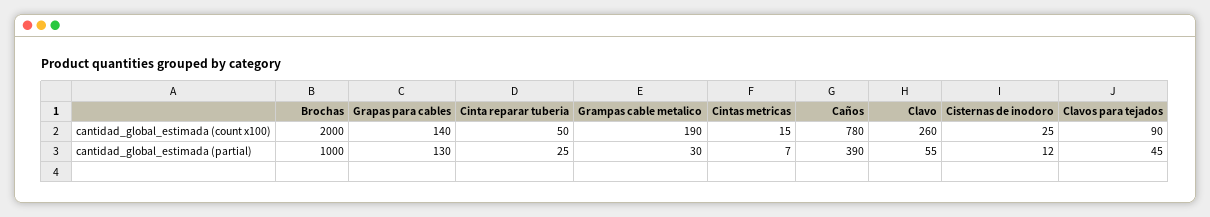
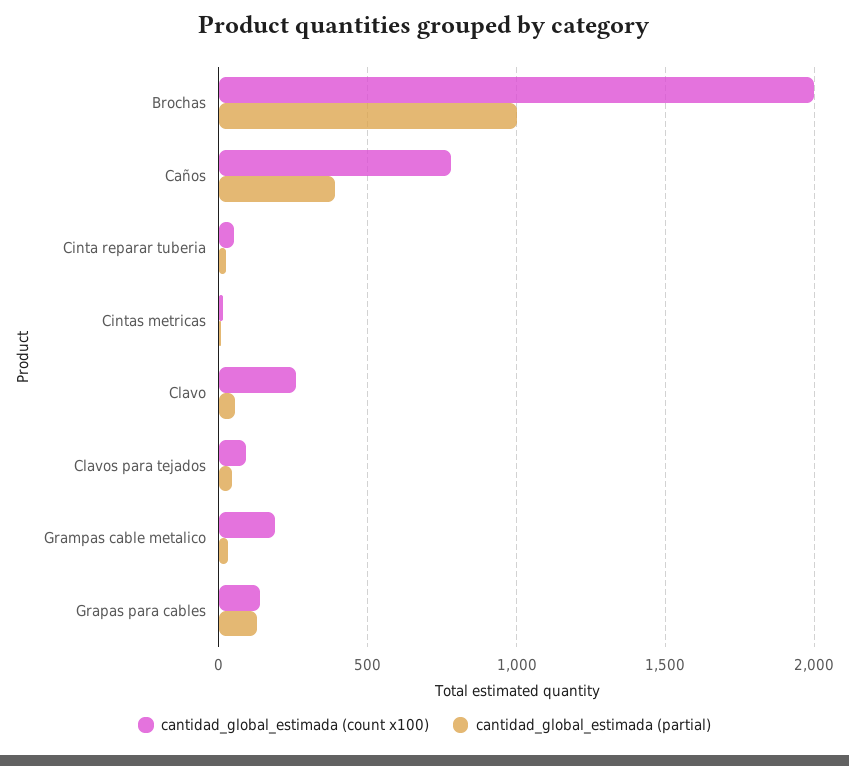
cantidad_global_estimada (count x100), Cisternas de inodoro: 25 -> none
cantidad_global_estimada (partial), Cisternas de inodoro: 12 -> none

